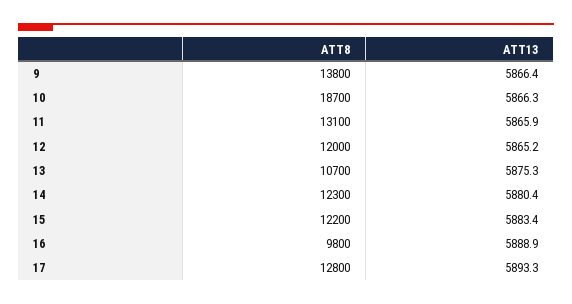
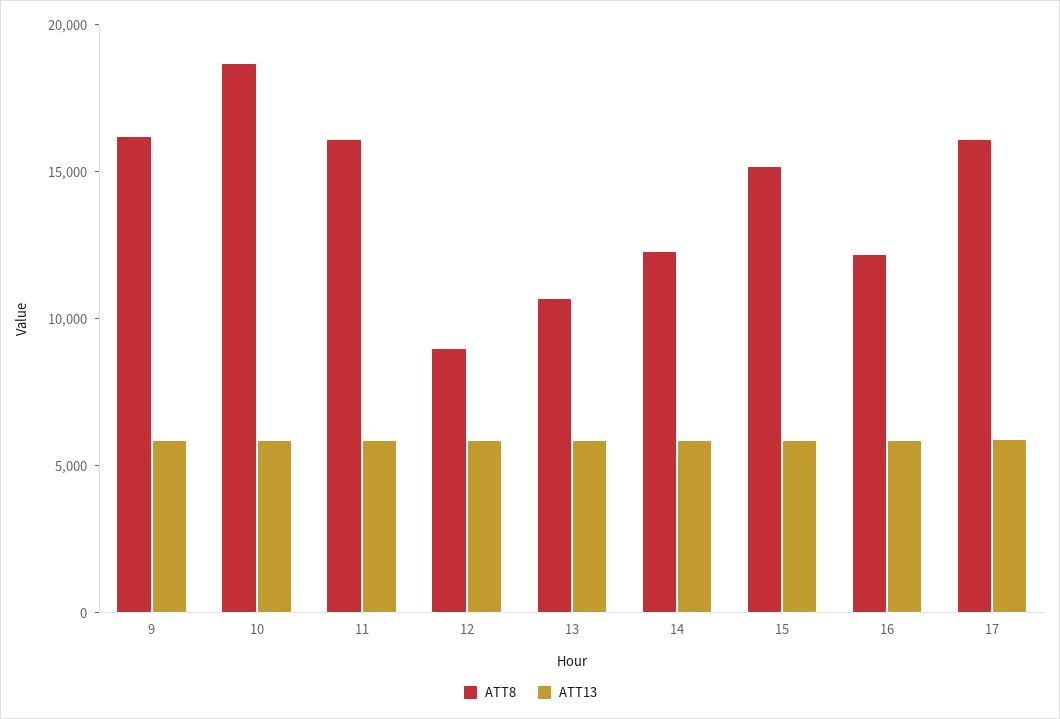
ATT8, 9: 13800 -> 16000
ATT8, 11: 13100 -> 16000
ATT8, 12: 12000 -> 9000
ATT8, 15: 12200 -> 15000
ATT8, 16: 9800 -> 12000
ATT8, 17: 12800 -> 16000

